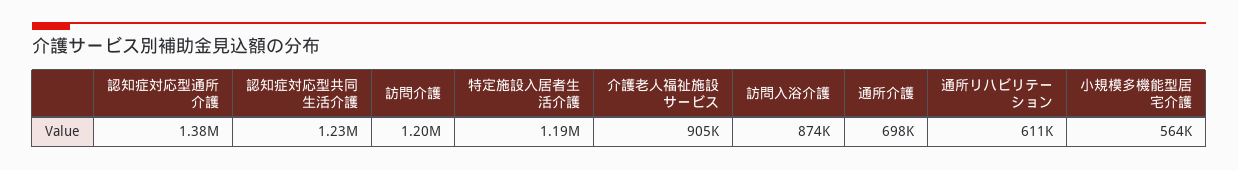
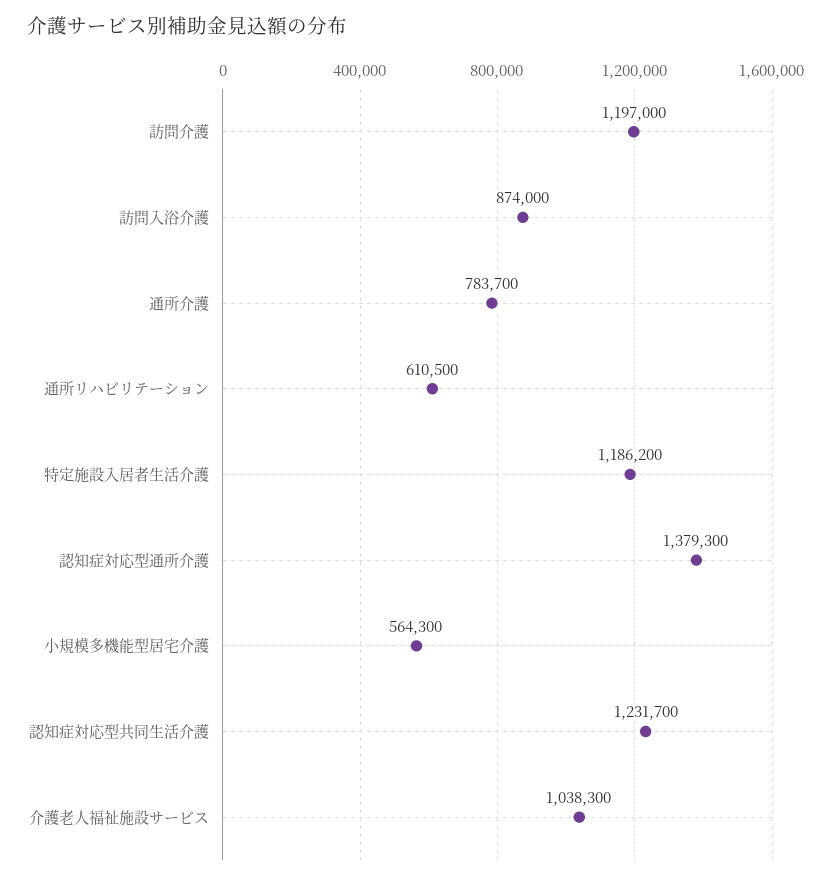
介護老人福祉施設サービス: 905000 -> 1038300
通所介護: 698000 -> 783700

